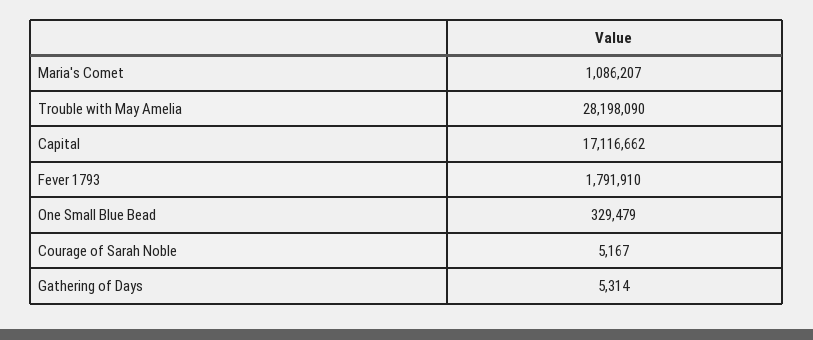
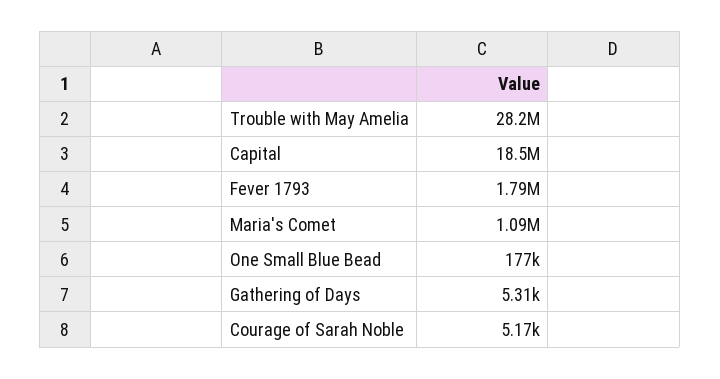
Capital: 17116662 -> 18500000
One Small Blue Bead: 329479 -> 177000

